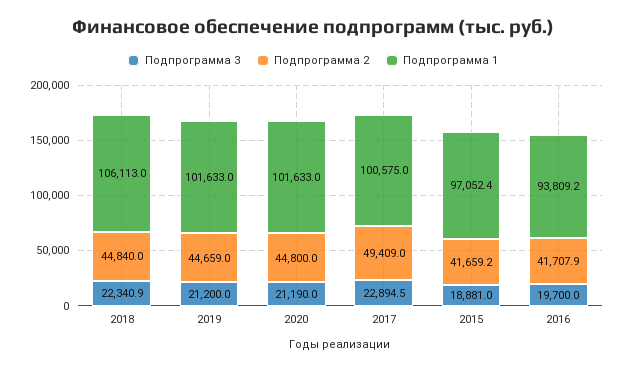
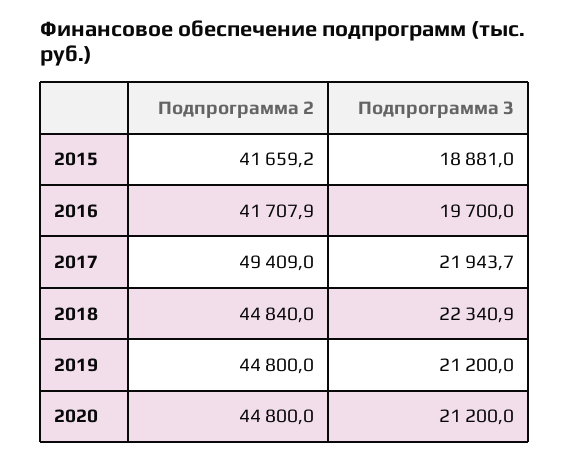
Подпрограмма 1, 2018: 106113 -> none
Подпрограмма 2, 2019: 44659 -> 44800
Подпрограмма 1, 2019: 101633 -> none
Подпрограмма 3, 2020: 21190 -> 21200
Подпрограмма 1, 2020: 101633 -> none
Подпрограмма 3, 2017: 22894.5 -> 21943.7
Подпрограмма 1, 2017: 100575 -> none
Подпрограмма 1, 2015: 97052.4 -> none
Подпрограмма 1, 2016: 93809.2 -> none

